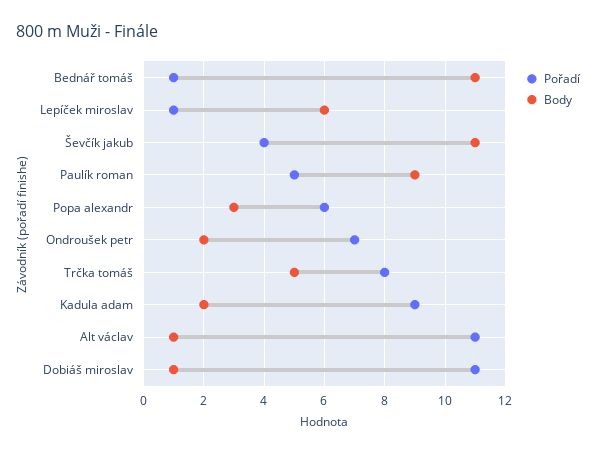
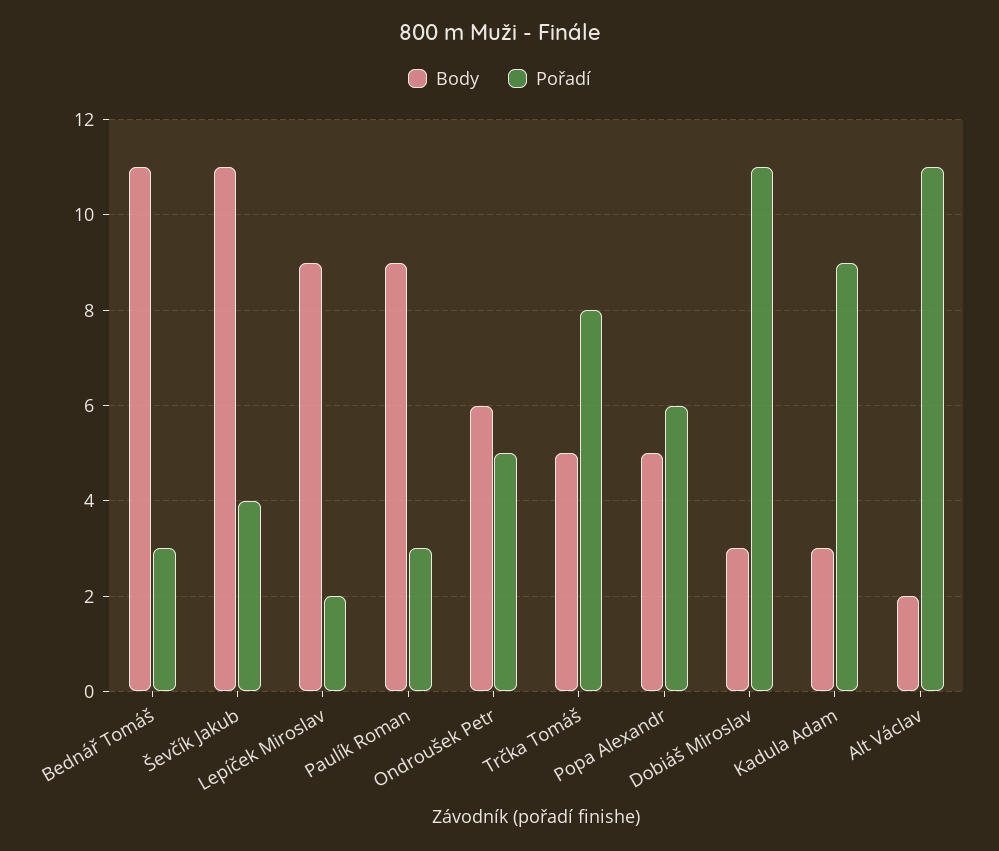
Pořadí, Bednář tomáš: 1 -> 3
Pořadí, Lepíček miroslav: 1 -> 2
Body, Lepíček miroslav: 6 -> 9
Pořadí, Paulík roman: 5 -> 3
Body, Popa alexandr: 3 -> 5
Pořadí, Ondroušek petr: 7 -> 5
Body, Ondroušek petr: 2 -> 6
Body, Kadula adam: 2 -> 3
Body, Alt václav: 1 -> 2
Body, Dobiáš miroslav: 1 -> 3

